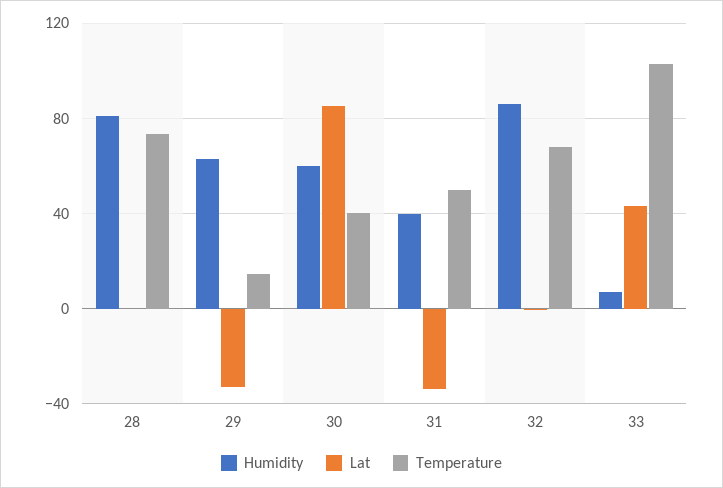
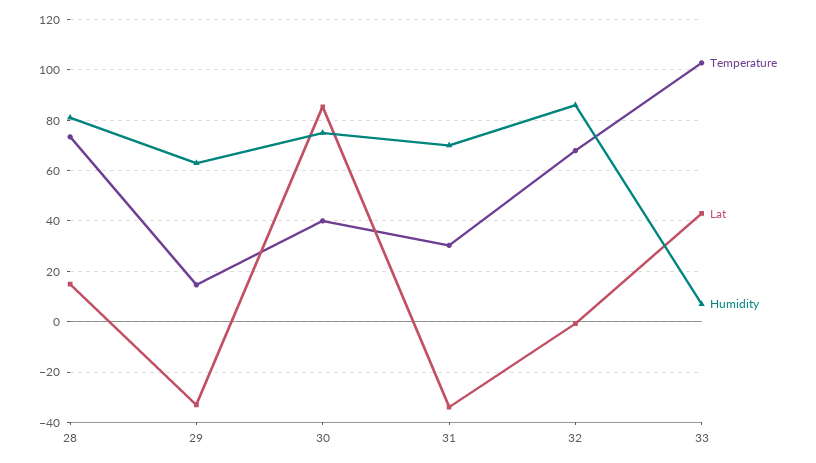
Lat, 28: 0 -> 15
Humidity, 30: 60 -> 75
Humidity, 31: 40 -> 70
Temperature, 31: 50 -> 30

